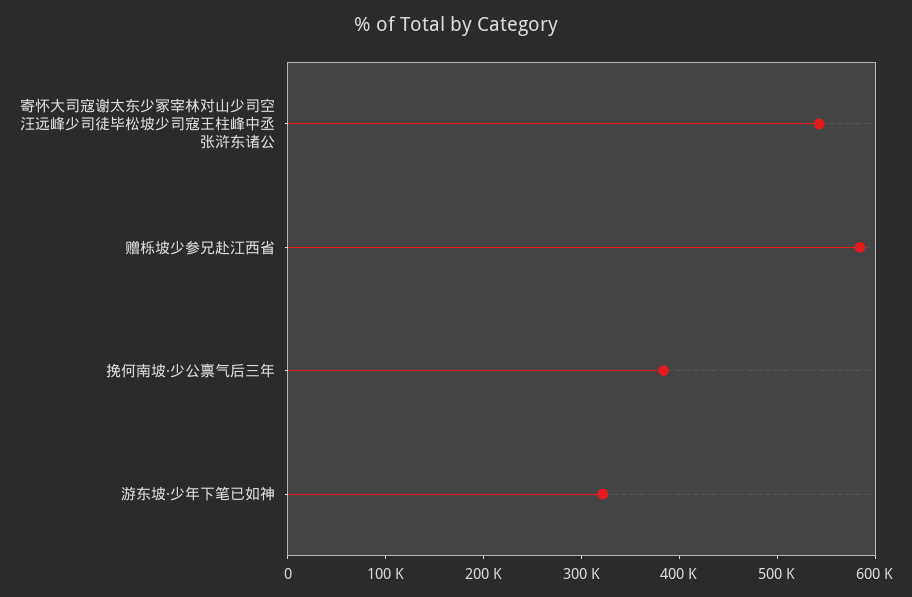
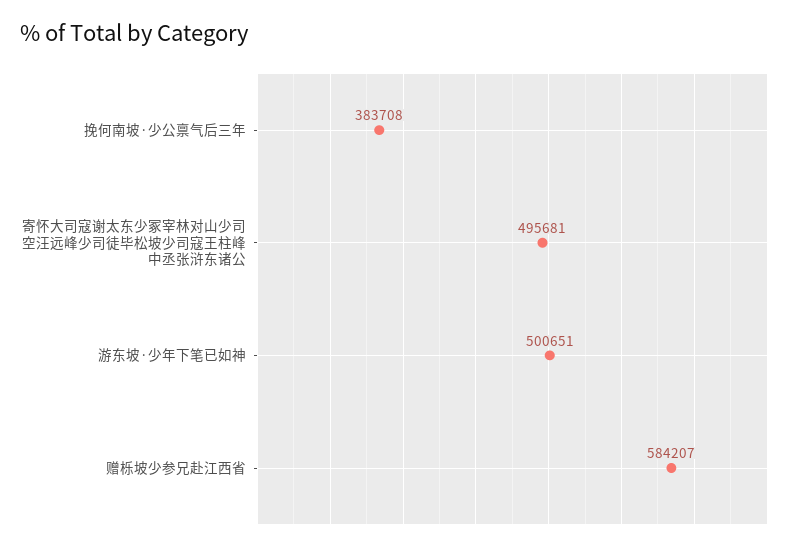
寄怀大司寇谢太东少冢宰林对山少司空汪远峰少司徒毕松坡少司寇王柱峰中丞张浒东诸公: 540000 -> 495681
游东坡·少年下笔已如神: 320000 -> 500651

